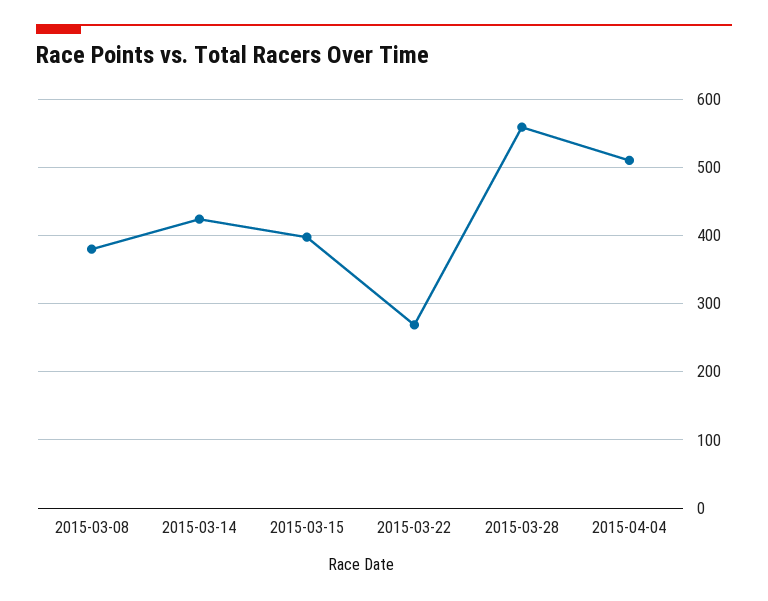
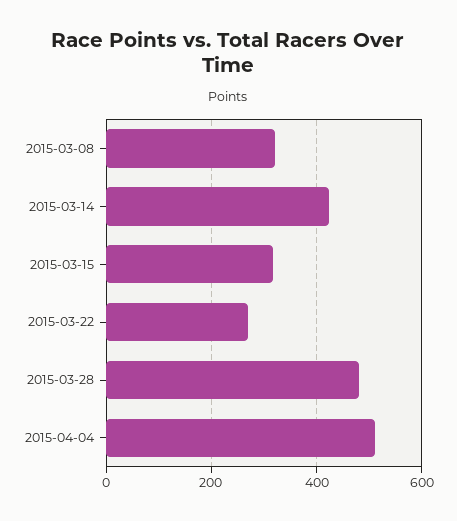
2015-03-08: 380 -> 320
2015-03-15: 400 -> 320
2015-03-28: 560 -> 480

